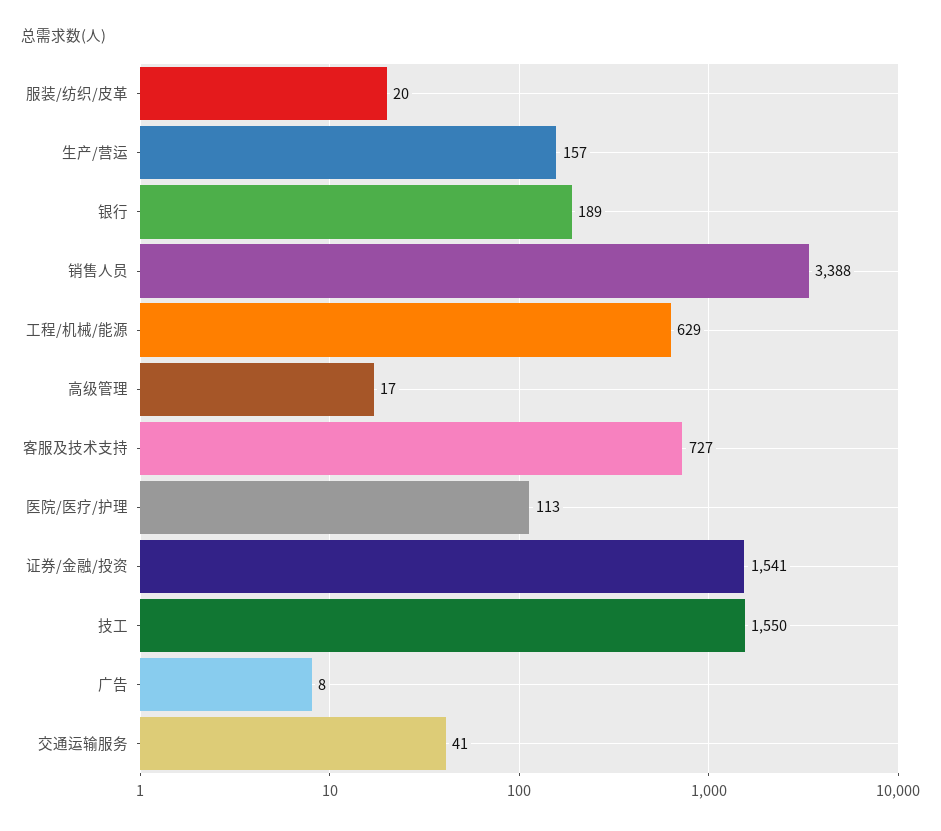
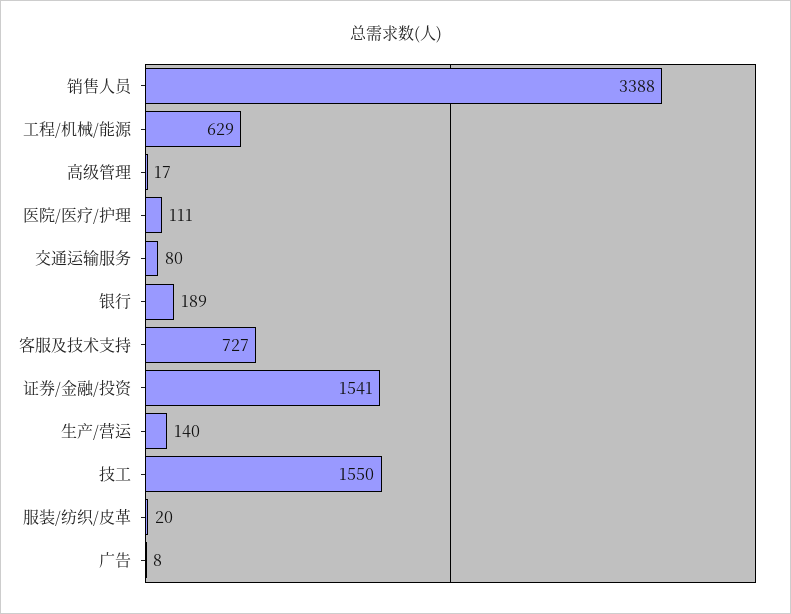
生产/营运: 157 -> 140
医院/医疗/护理: 113 -> 111
交通运输服务: 41 -> 80

